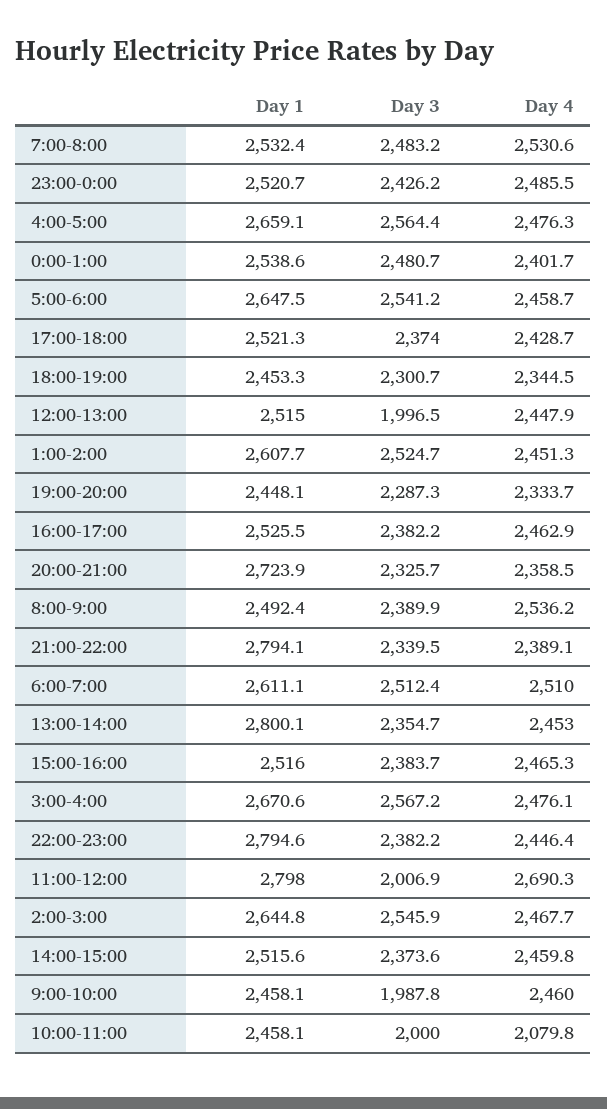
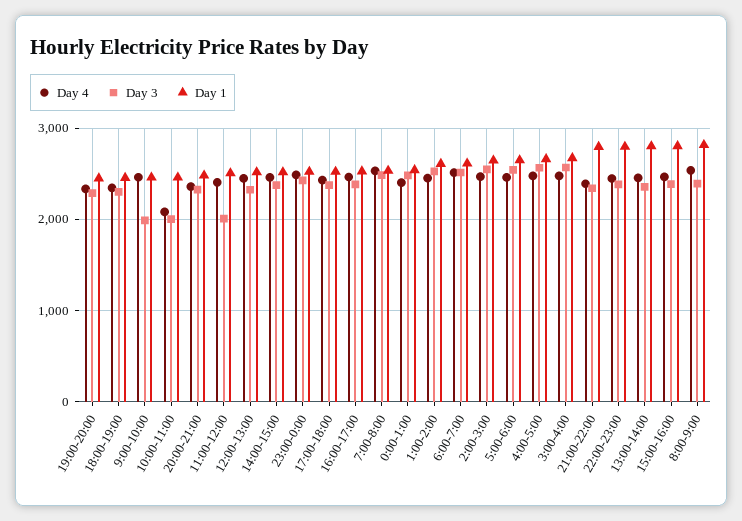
Day 3, 12:00-13:00: 1996.5 -> 2300
Day 1, 20:00-21:00: 2723.9 -> 2500
Day 1, 8:00-9:00: 2492.4 -> 2800
Day 1, 15:00-16:00: 2516 -> 2800
Day 1, 11:00-12:00: 2798 -> 2500
Day 4, 11:00-12:00: 2690.3 -> 2400

